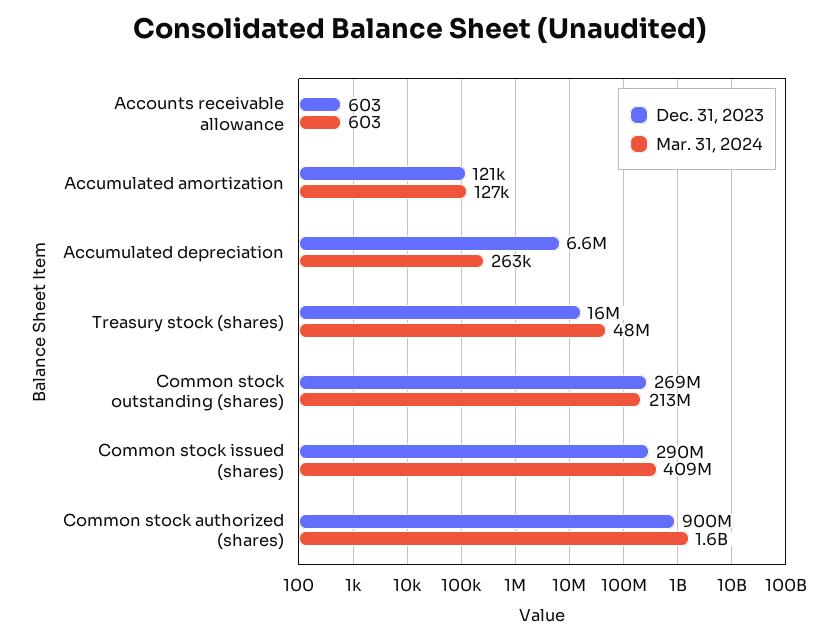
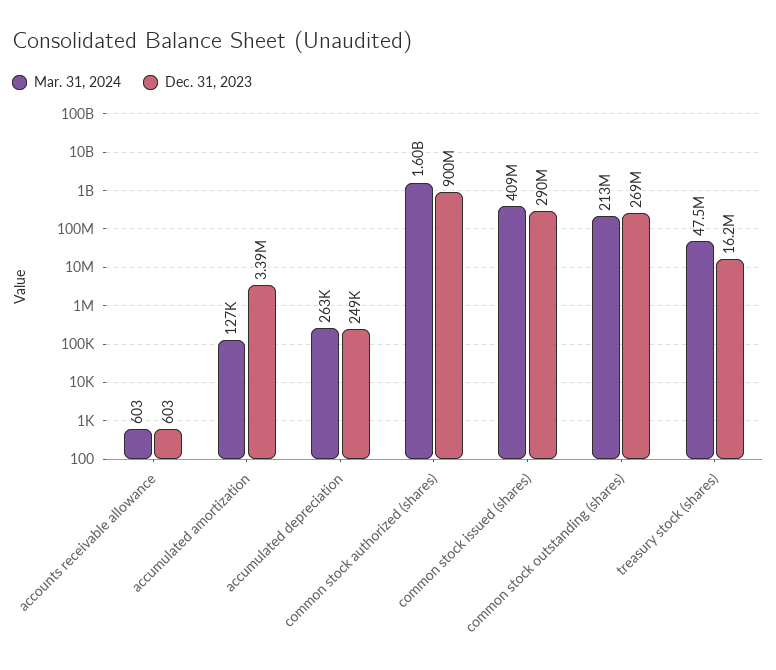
Dec. 31, 2023, Accumulated amortization: 121000 -> 3390000
Dec. 31, 2023, Accumulated depreciation: 6600000 -> 249000

